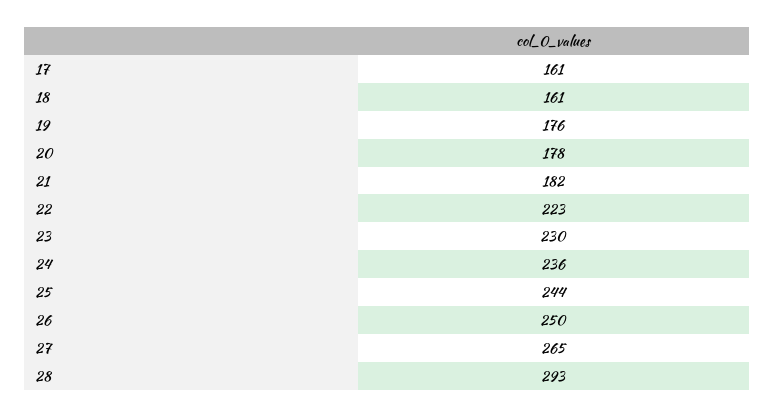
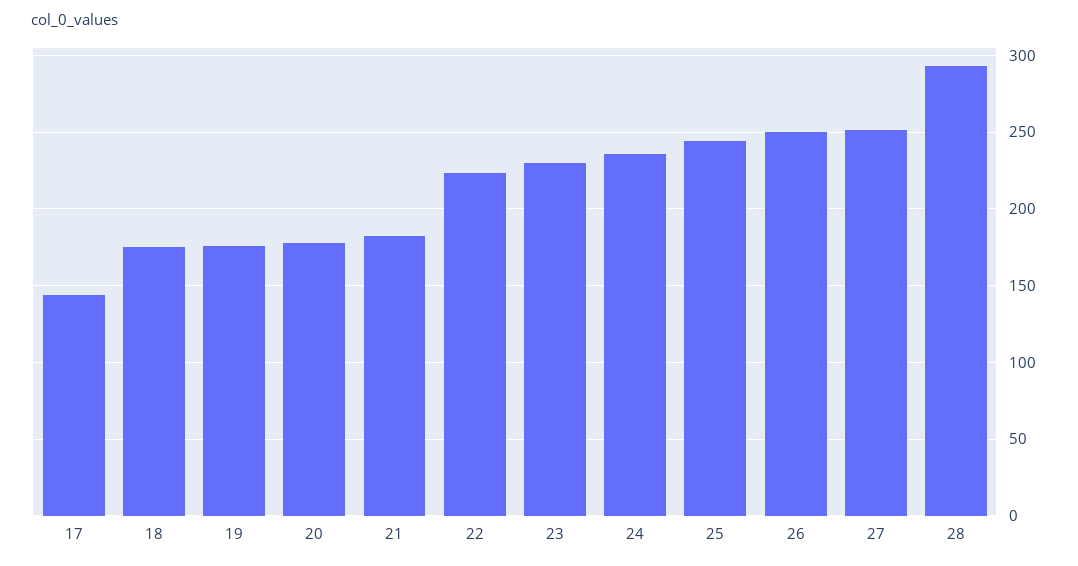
17: 161 -> 145
18: 161 -> 175
27: 265 -> 250

